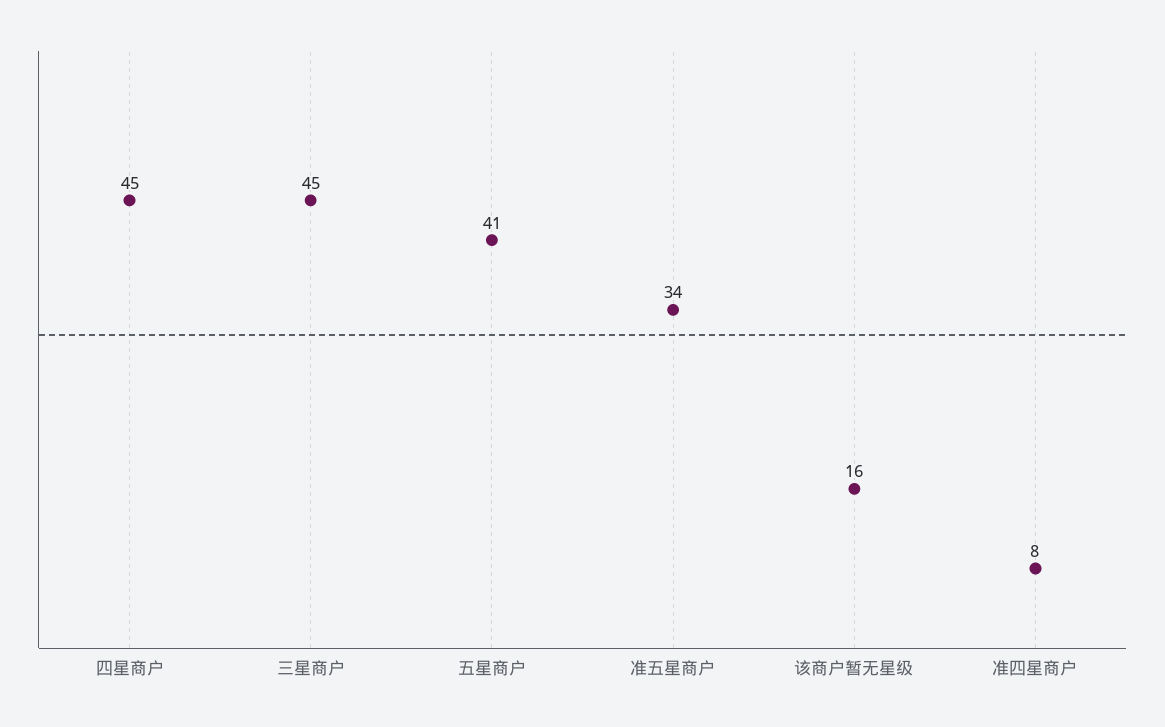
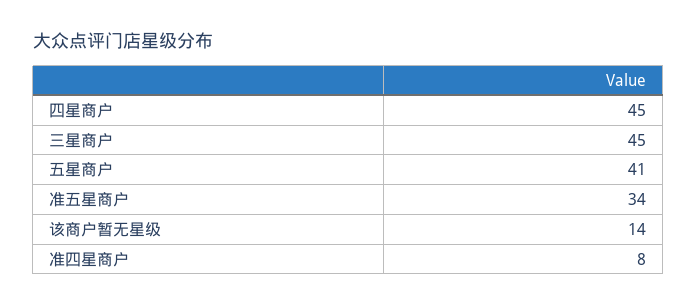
该商户暂无星级: 16 -> 14

